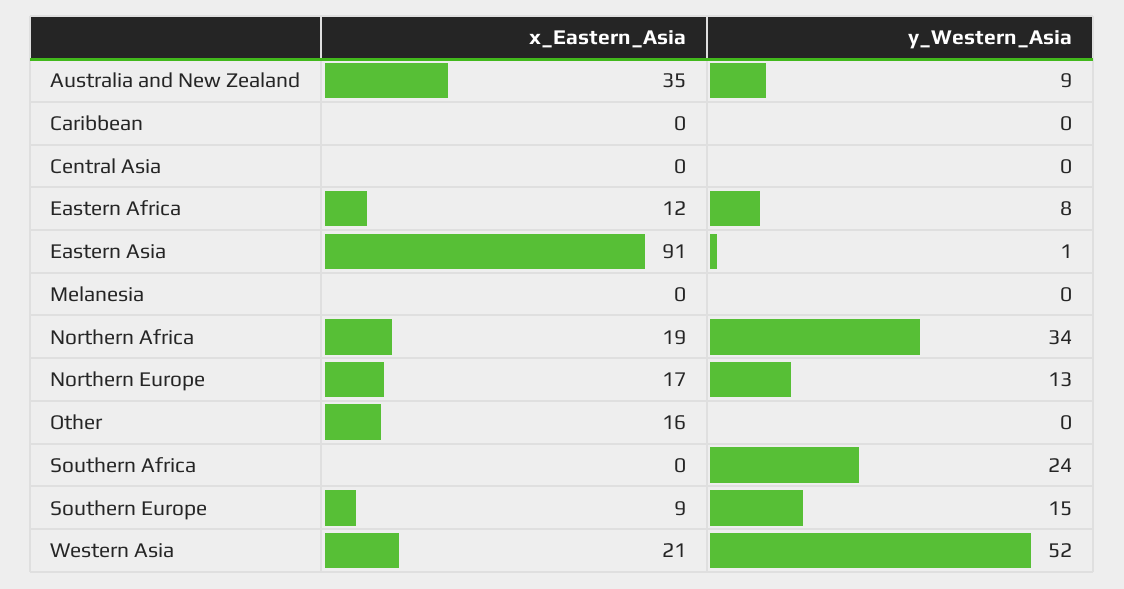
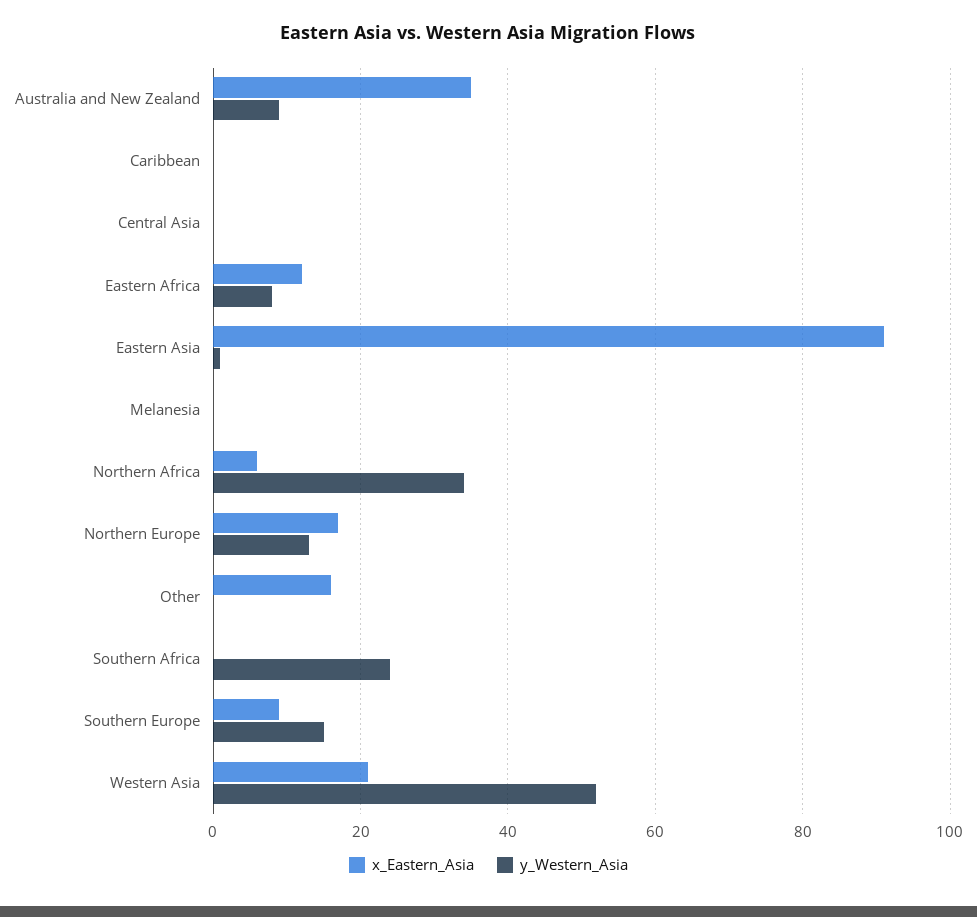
x_Eastern_Asia, Northern Africa: 19 -> 5

